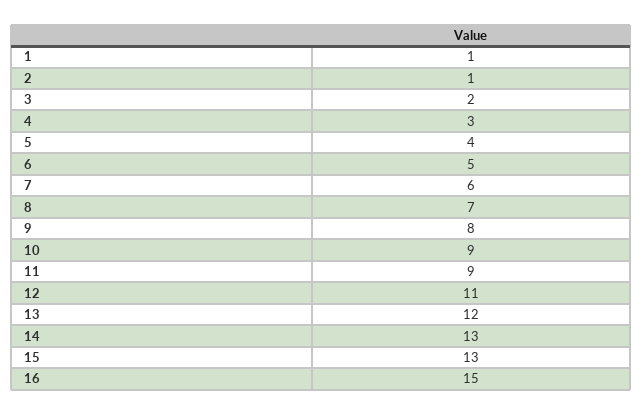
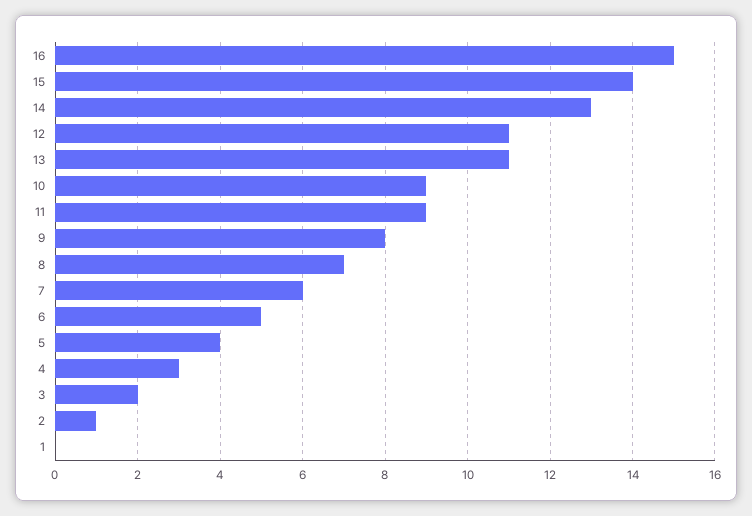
1: 1 -> 0
13: 12 -> 11
15: 13 -> 14

